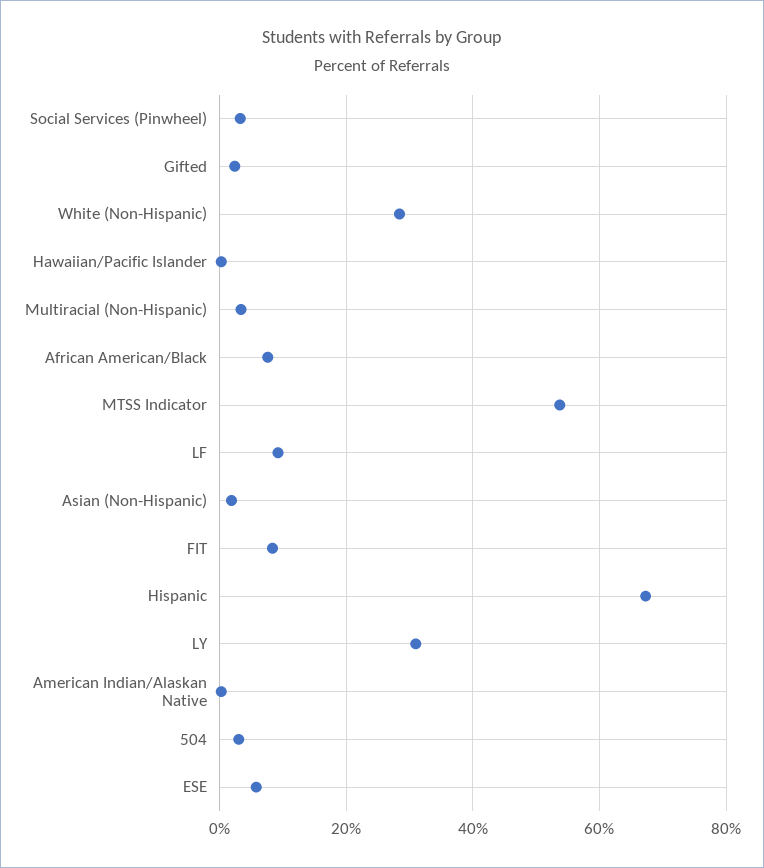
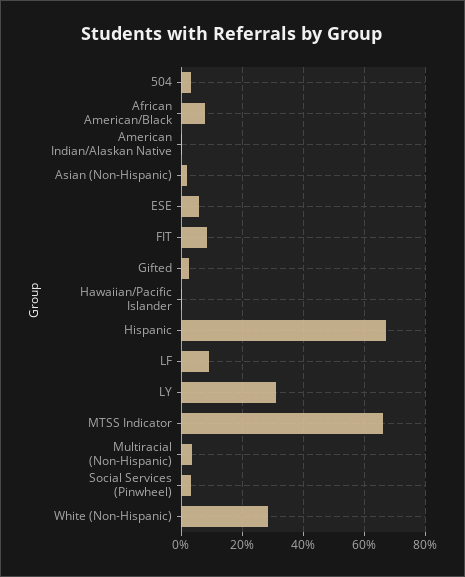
MTSS Indicator: 54 -> 66

